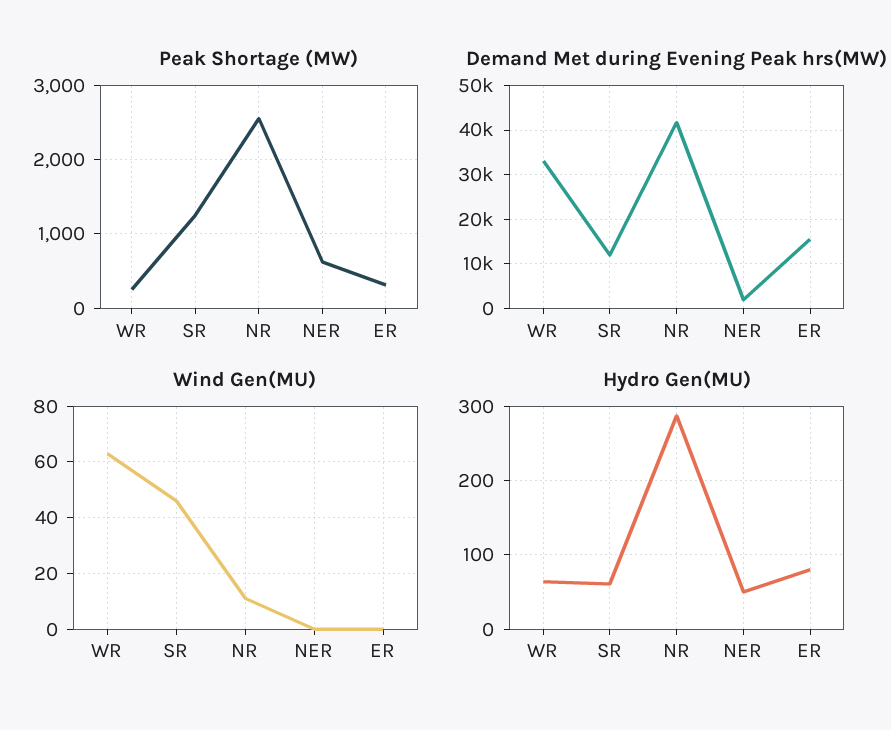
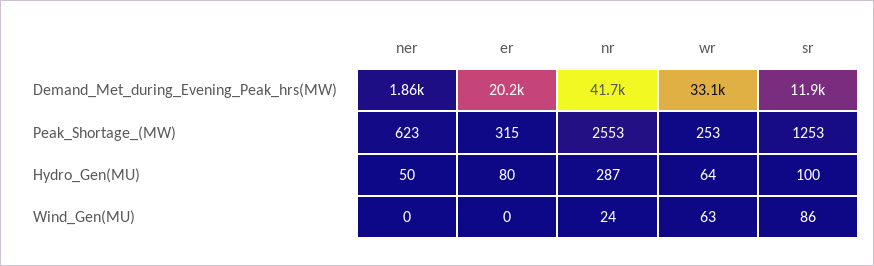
Demand Met during Evening Peak hrs(MW), ER: 16000 -> 20200
Wind Gen(MU), SR: 45 -> 86
Wind Gen(MU), NR: 10 -> 24
Hydro Gen(MU), SR: 60 -> 100

